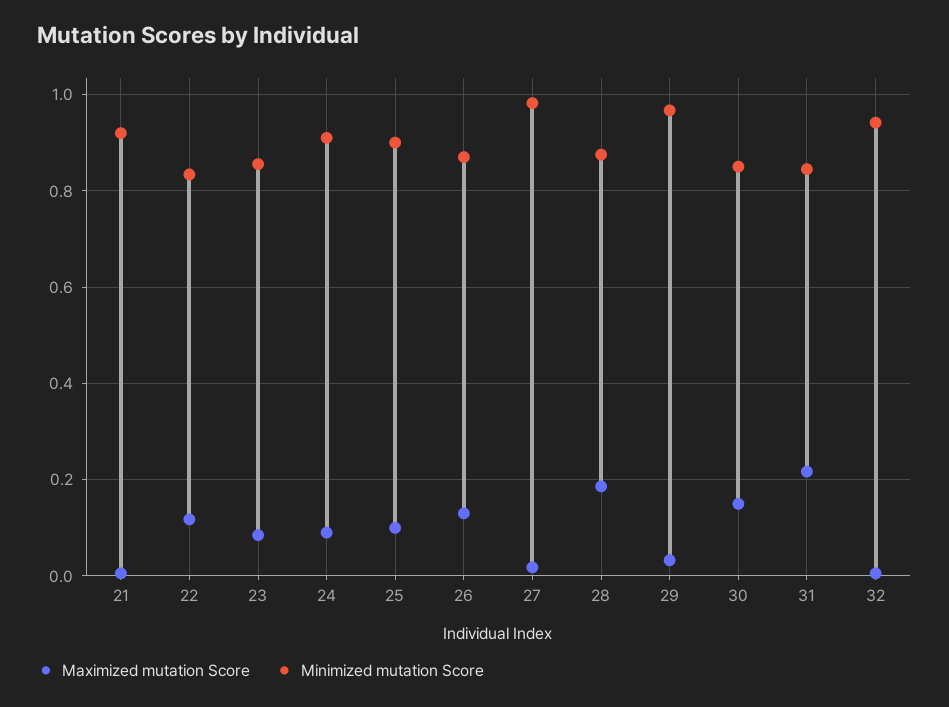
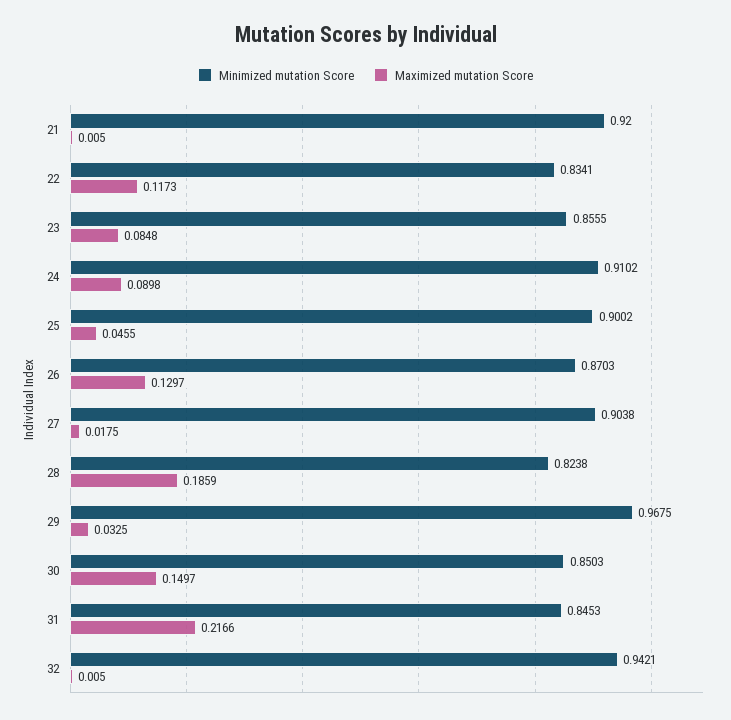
Maximized mutation Score, 25: 0.1 -> 0.0455
Minimized mutation Score, 27: 0.98 -> 0.9038
Minimized mutation Score, 28: 0.88 -> 0.8238

